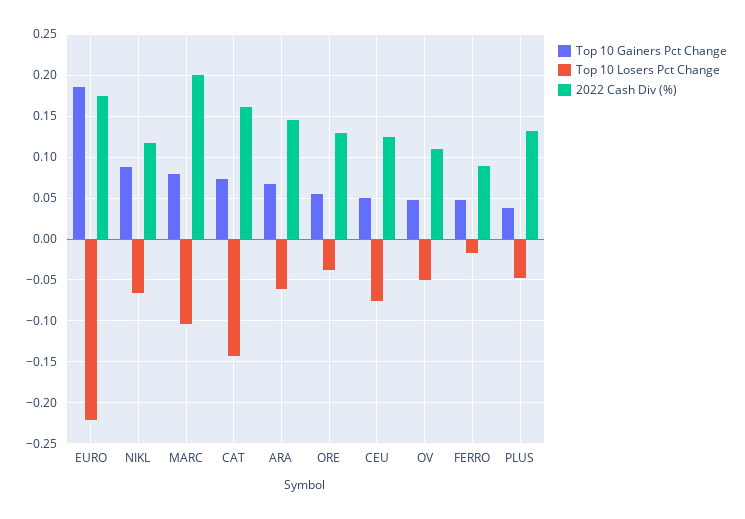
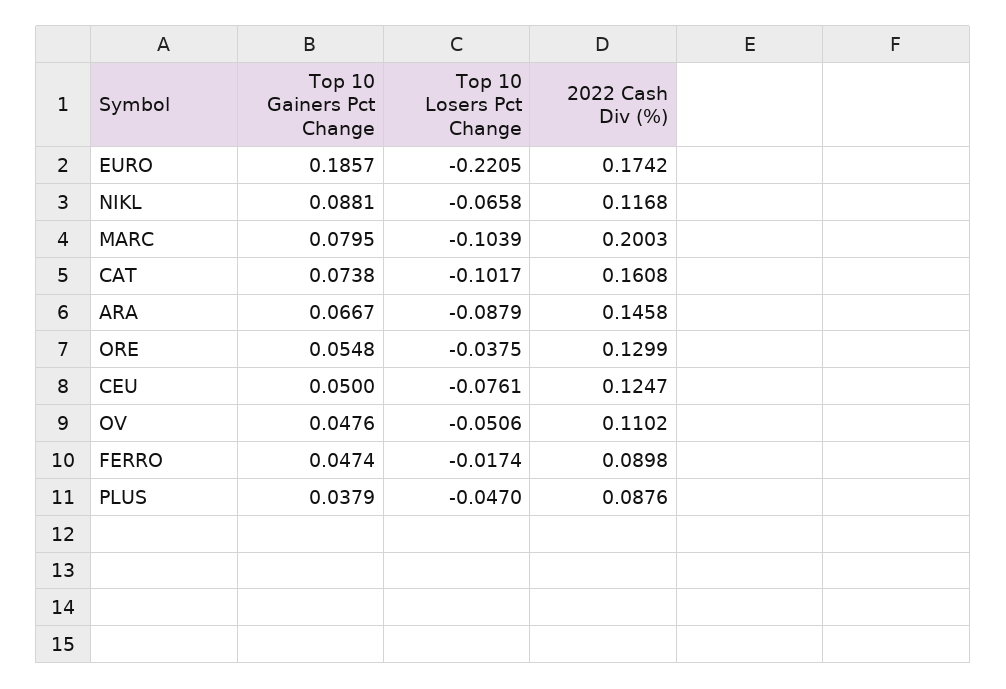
Top 10 Losers Pct Change, CAT: -0.14 -> -0.1017
Top 10 Losers Pct Change, ARA: -0.06 -> -0.0879
2022 Cash Div (%), PLUS: 0.13 -> 0.0876

